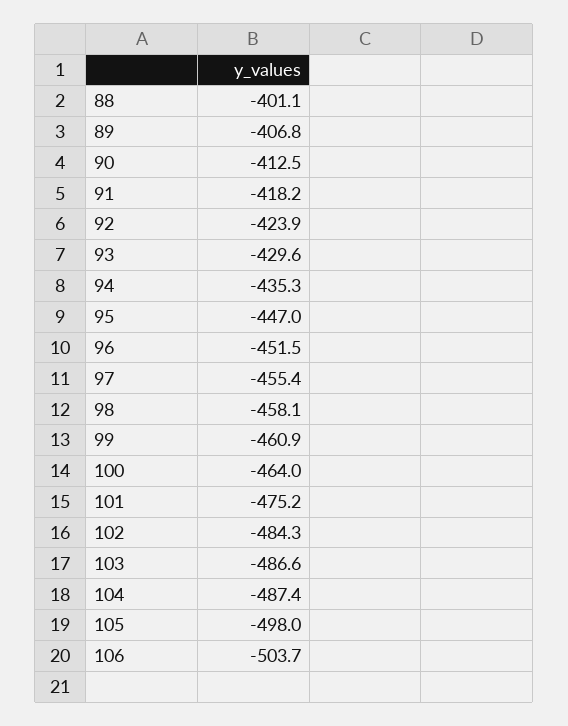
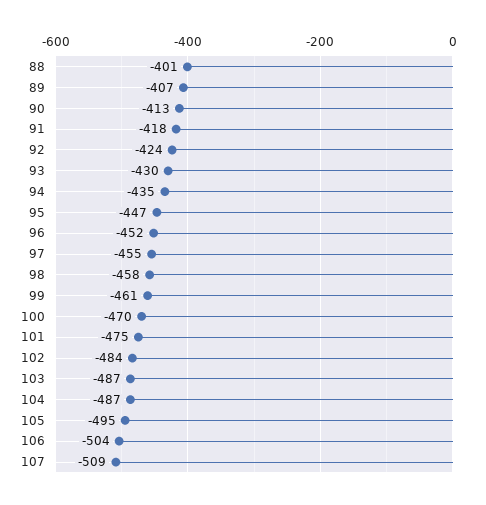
100: -464 -> -470
105: -498 -> -495
107: none -> -509

